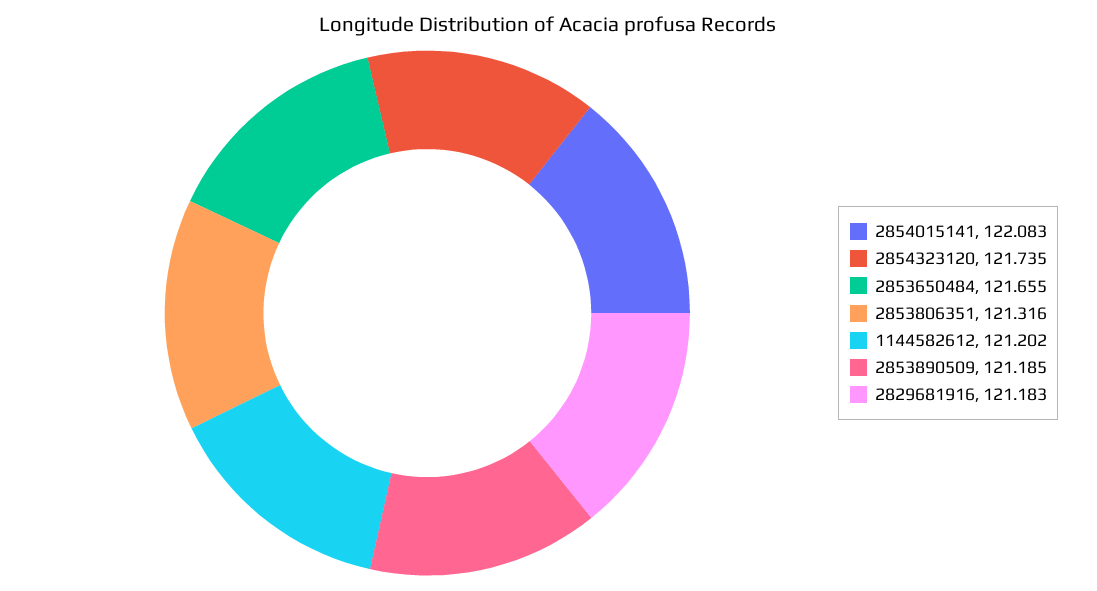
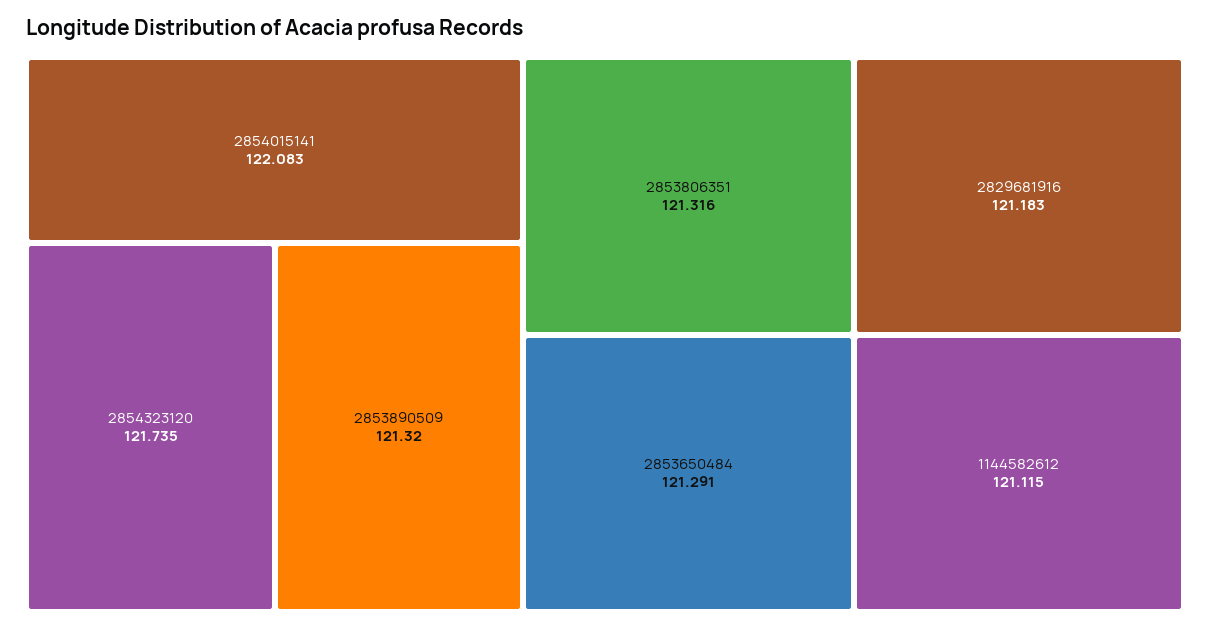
2853650484: 121.655 -> 121.291
1144582612: 121.202 -> 121.115
2853890509: 121.185 -> 121.32

